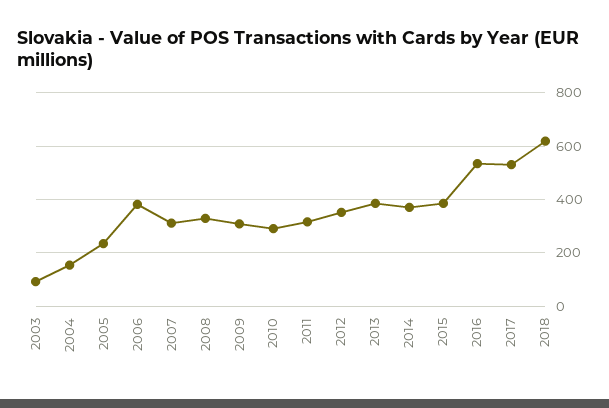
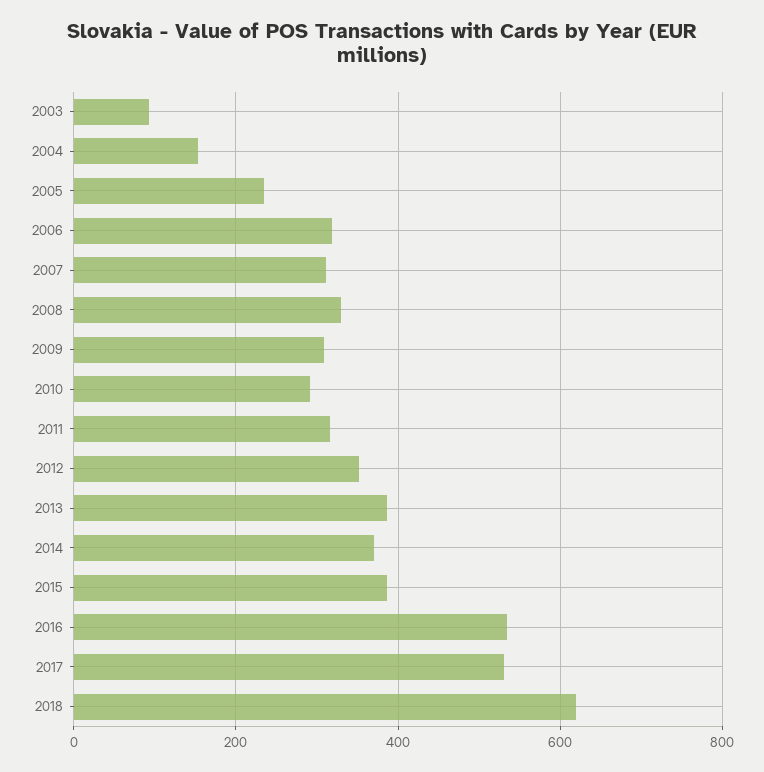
2006: 375 -> 320

